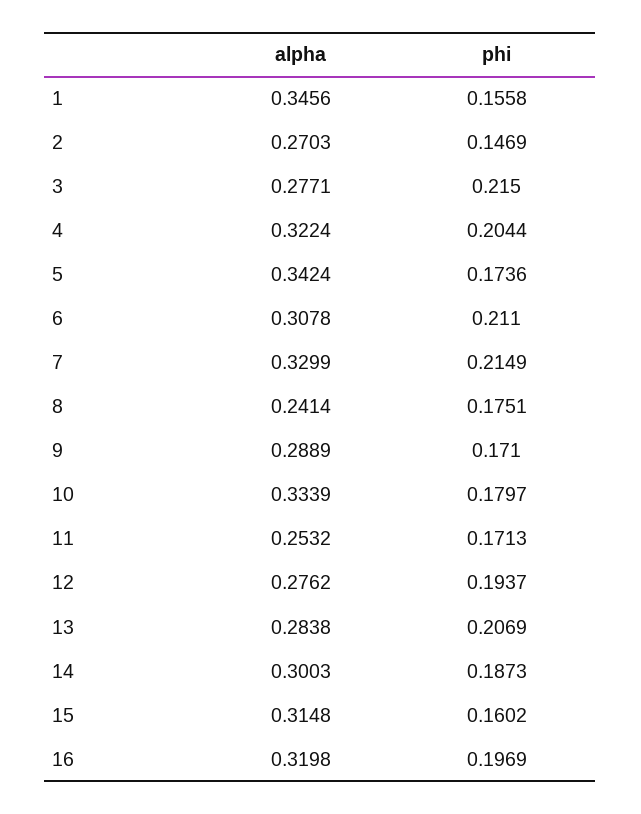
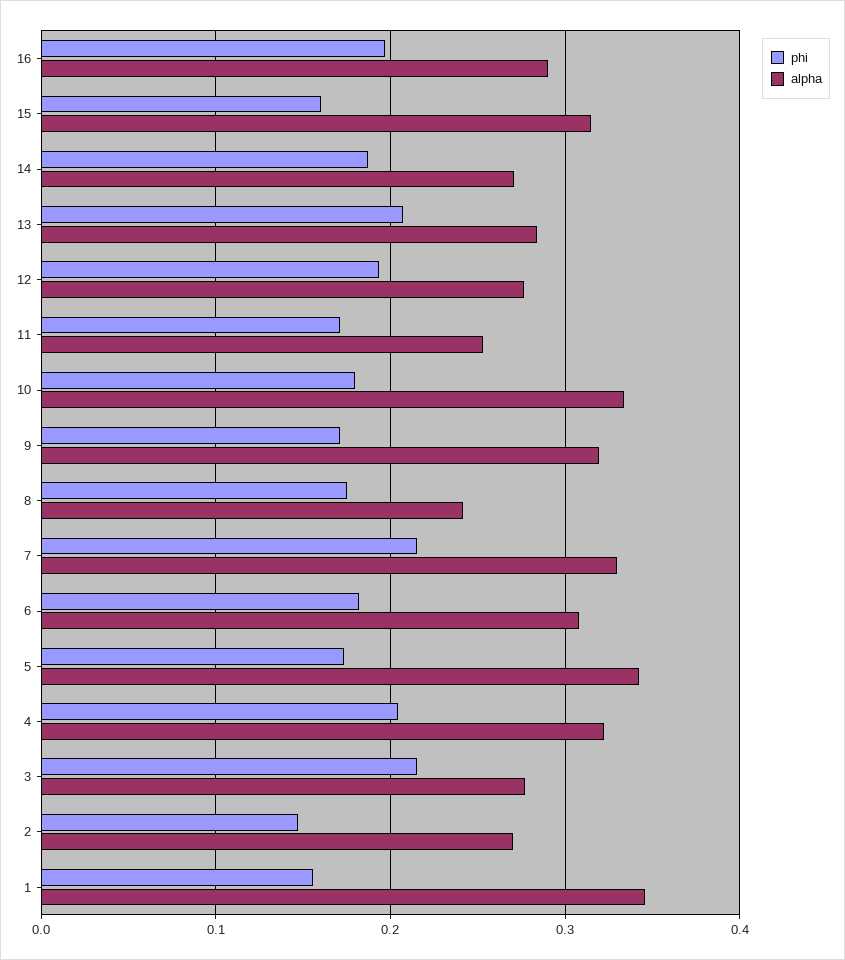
phi, 6: 0.211 -> 0.18
alpha, 9: 0.2889 -> 0.32
alpha, 14: 0.3003 -> 0.27
alpha, 16: 0.3198 -> 0.29

